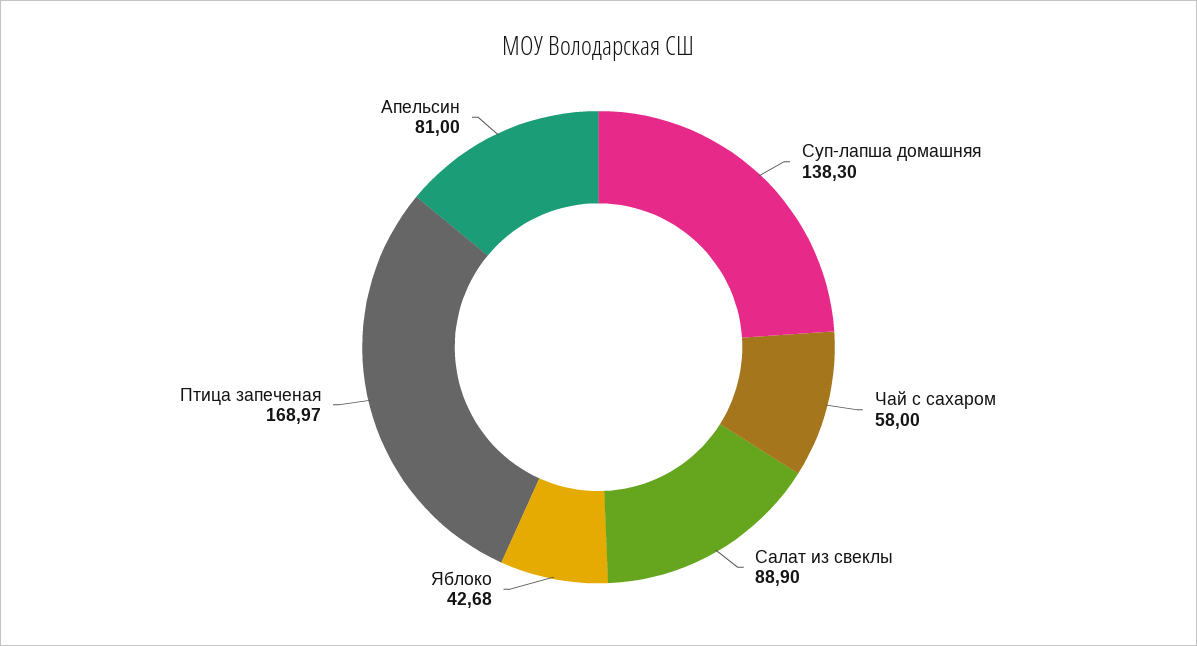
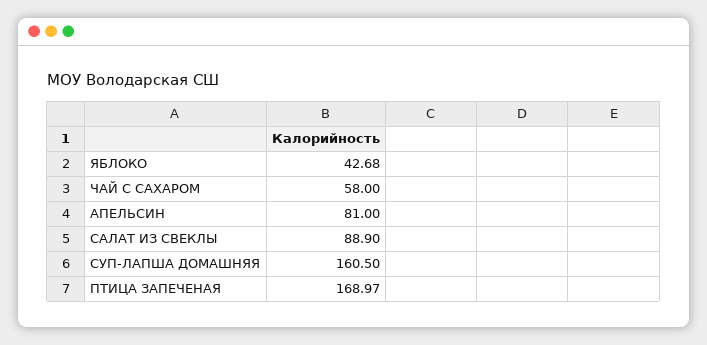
Суп-лапша домашняя: 138.3 -> 160.5

